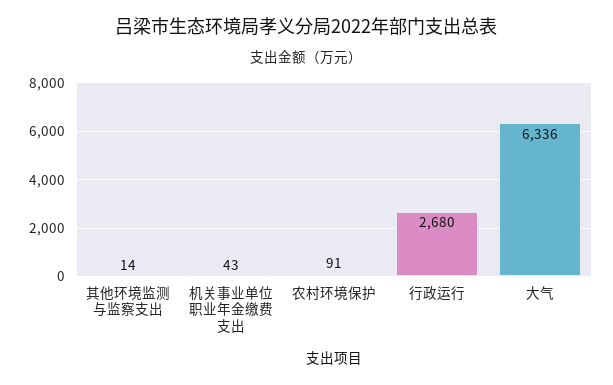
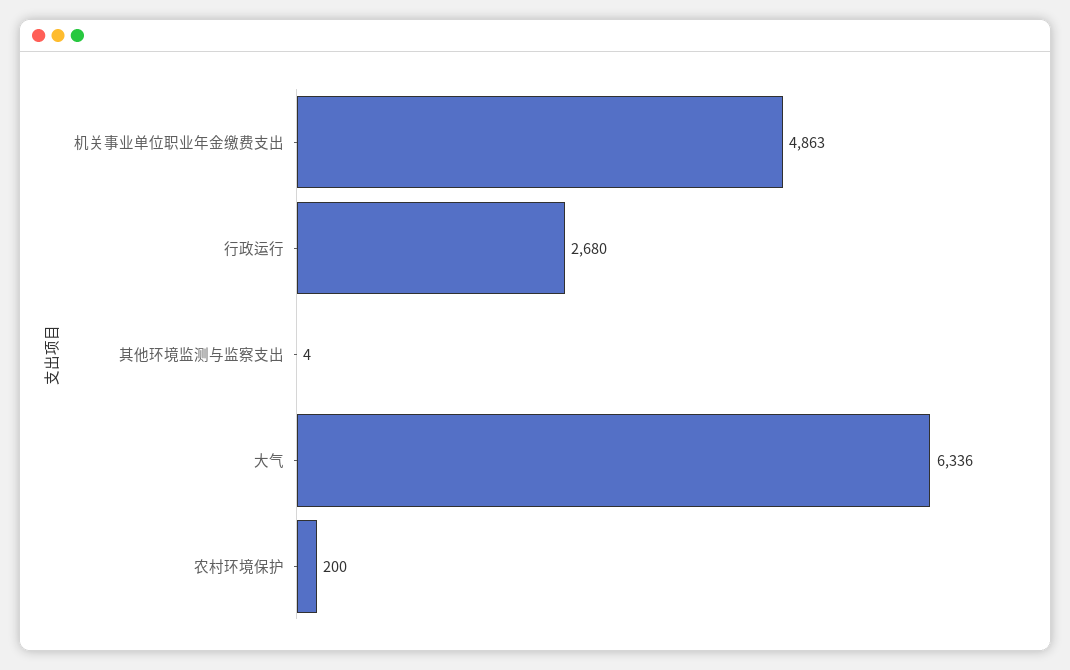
其他环境监测与监察支出: 14 -> 4
机关事业单位职业年金缴费支出: 43 -> 4863
农村环境保护: 91 -> 200

